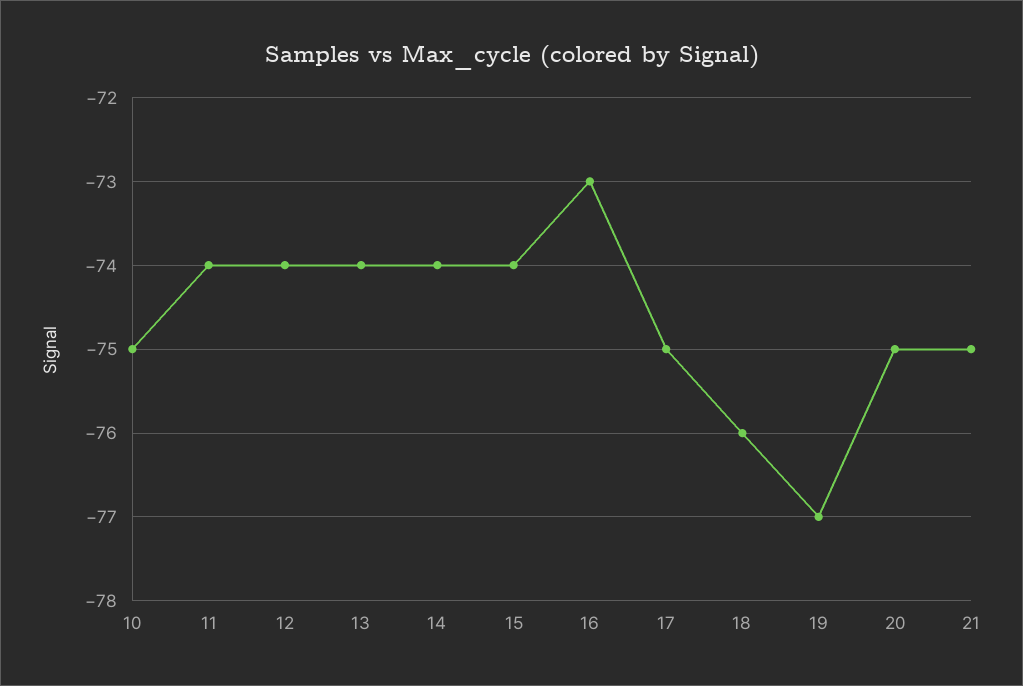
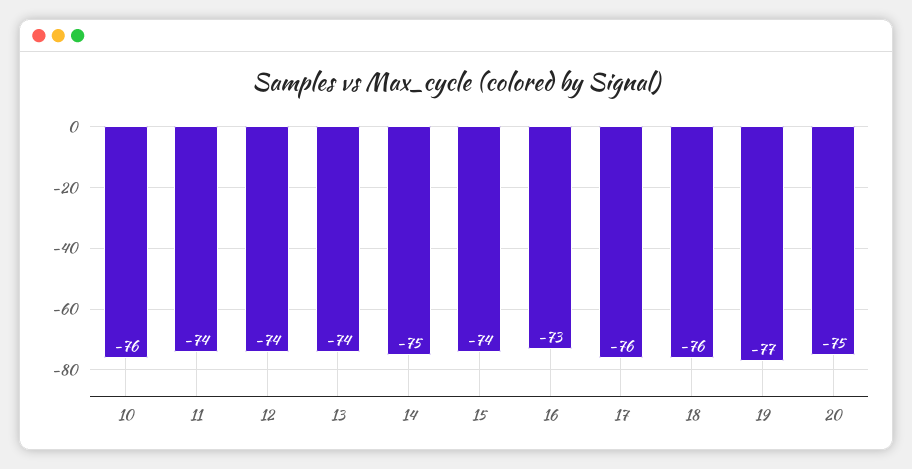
10: -75 -> -76
14: -74 -> -75
17: -75 -> -76
21: -75 -> none

